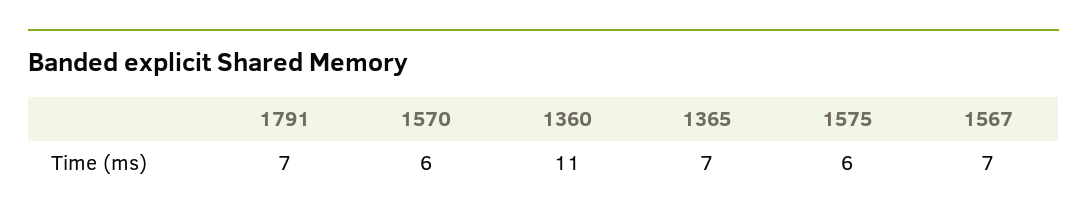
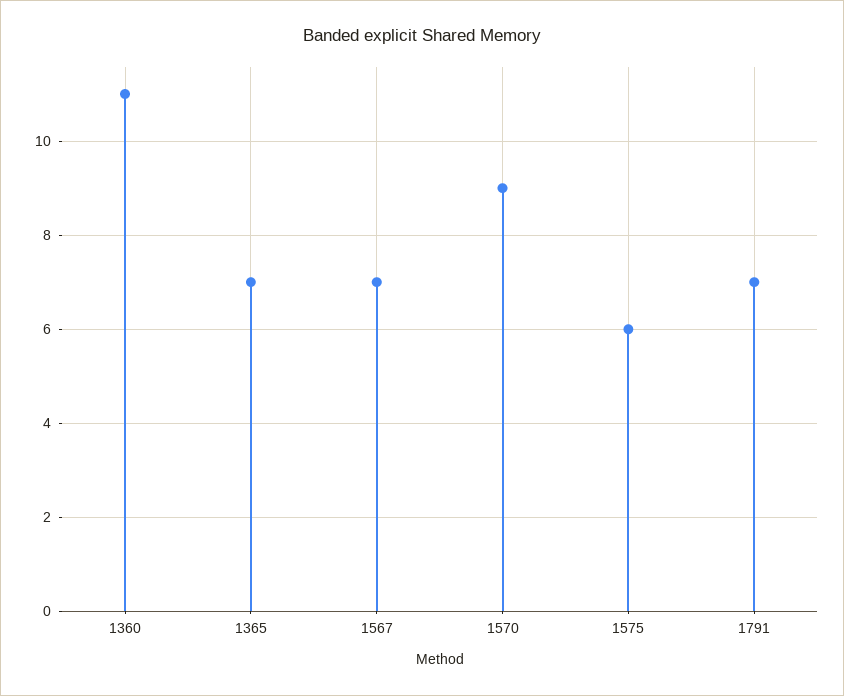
1570: 6 -> 9

